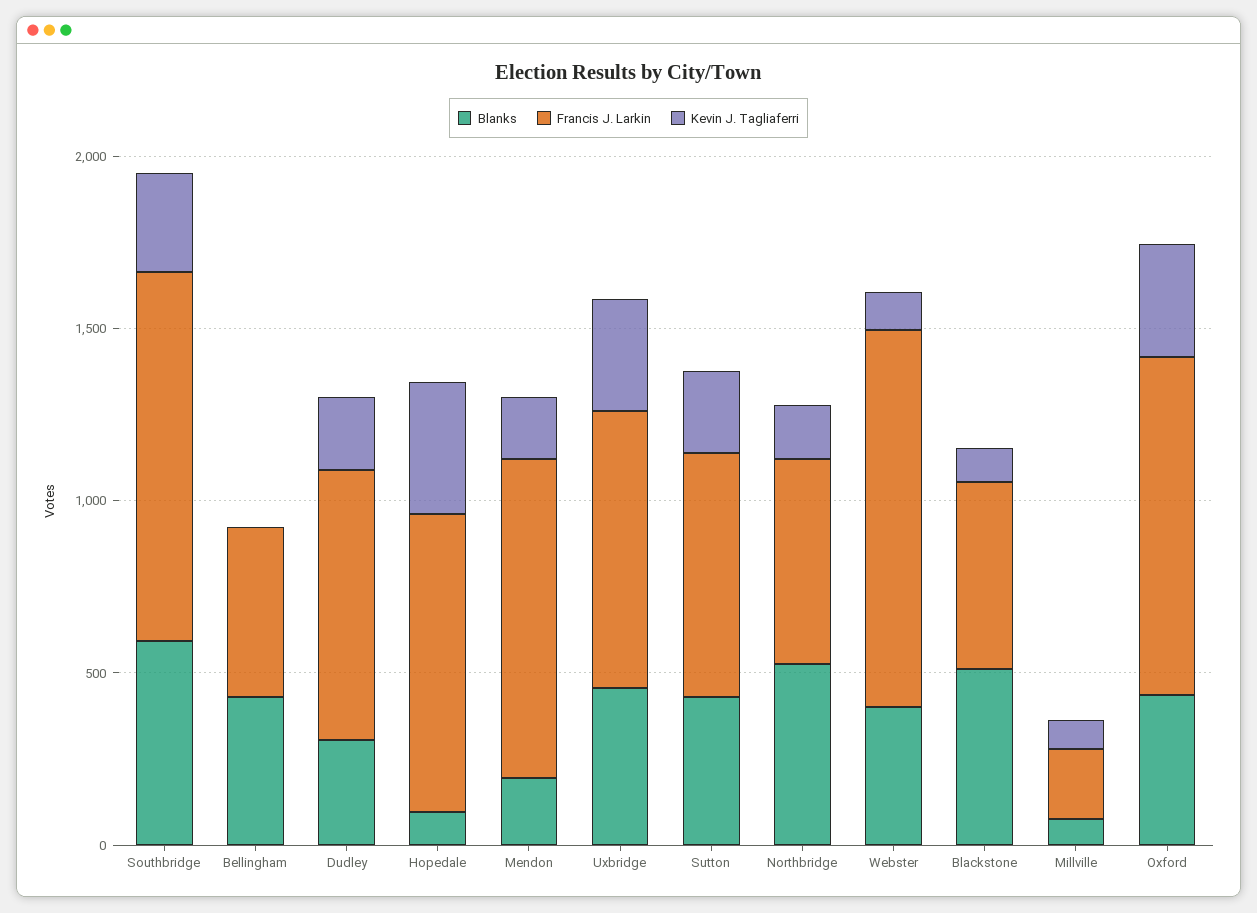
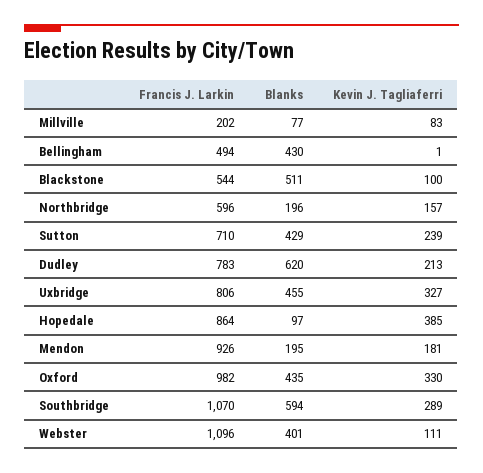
Blanks, Dudley: 300 -> 620
Blanks, Northbridge: 500 -> 196

